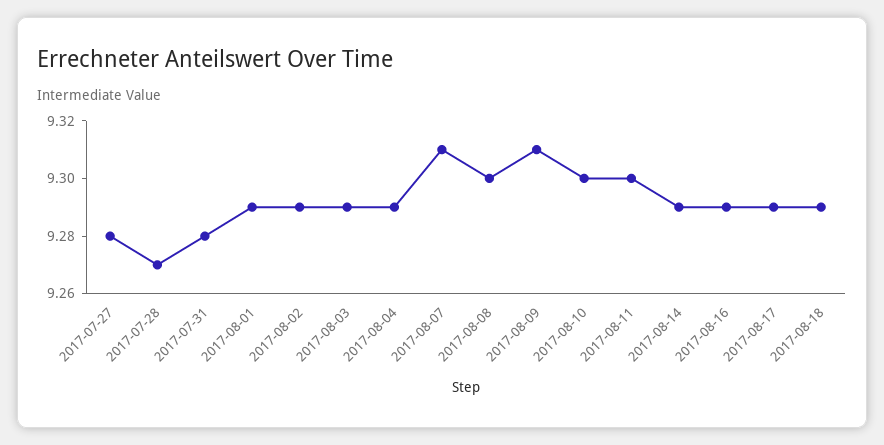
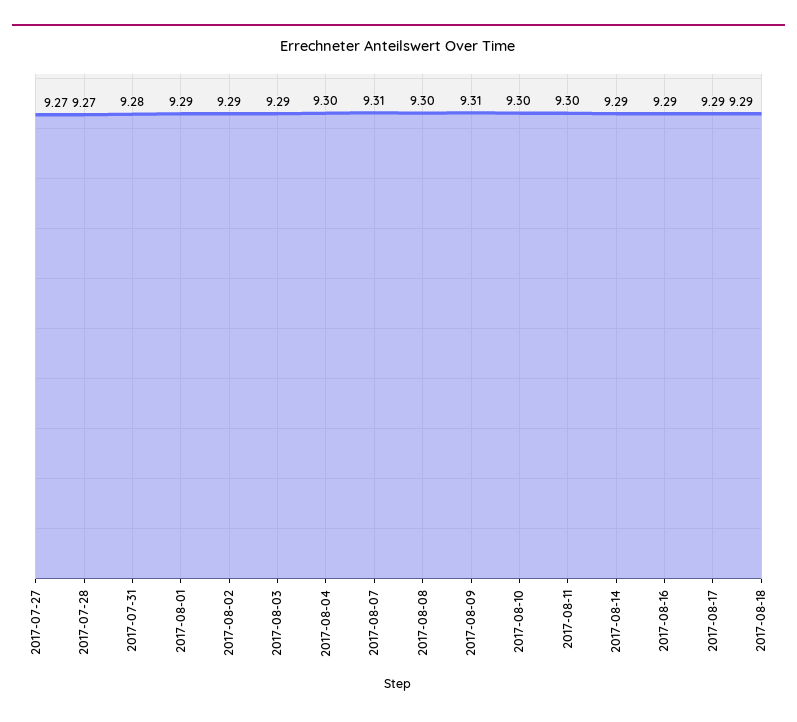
2017-07-27: 9.28 -> 9.27
2017-08-04: 9.29 -> 9.3

